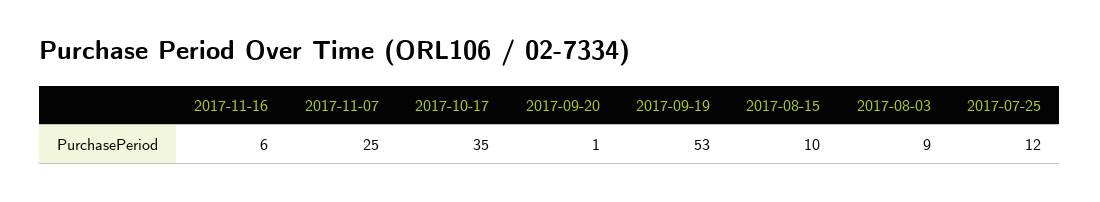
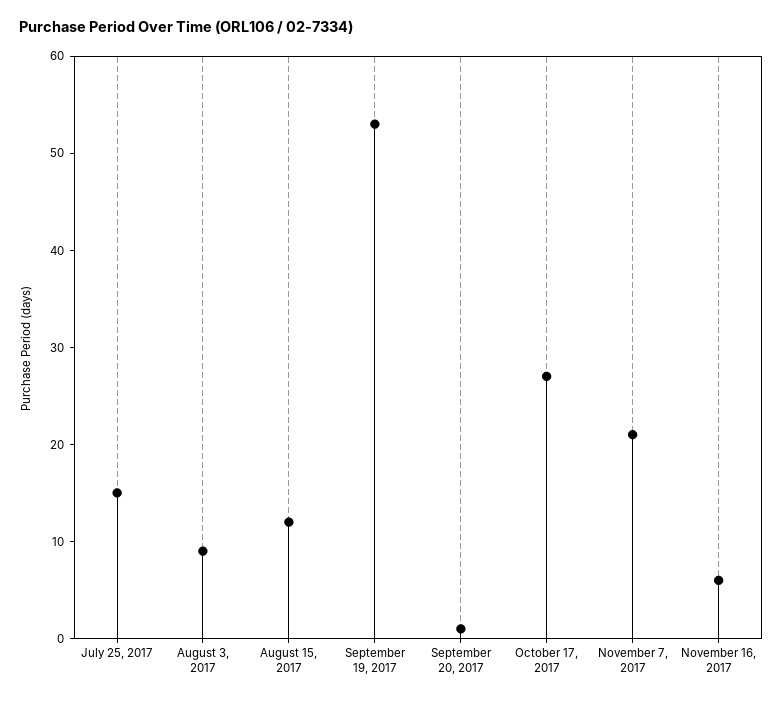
2017-11-07: 25 -> 21
2017-10-17: 35 -> 27
2017-08-15: 10 -> 12
2017-07-25: 12 -> 15

